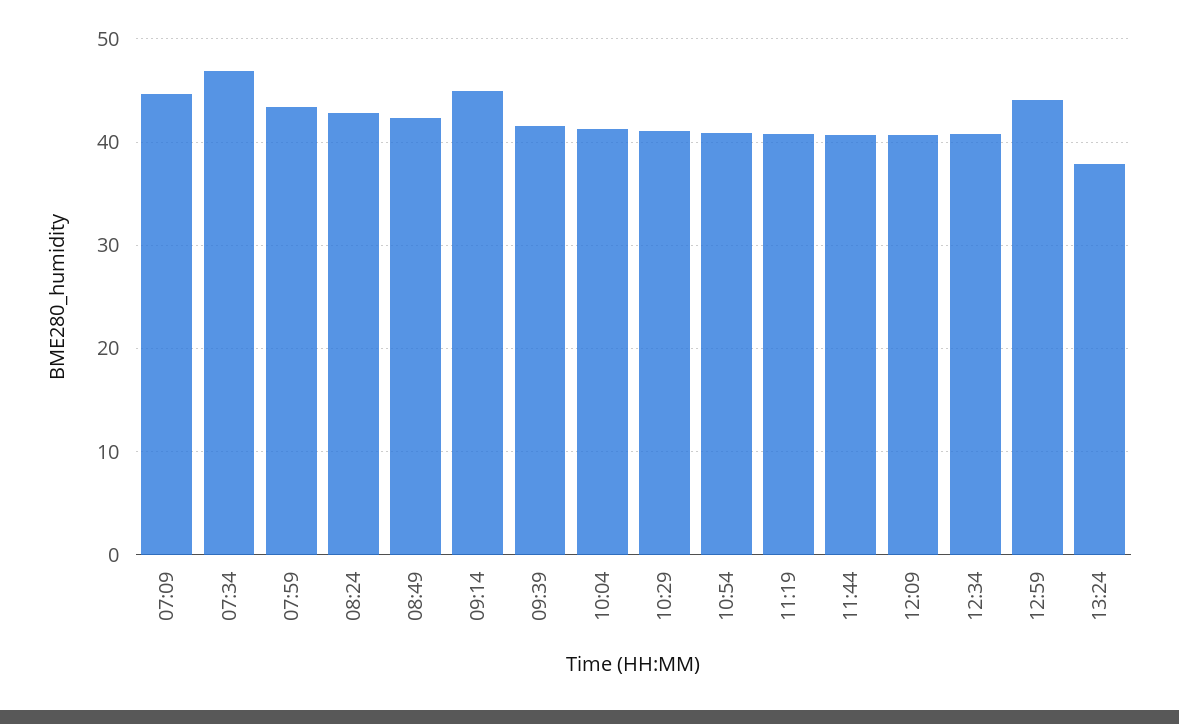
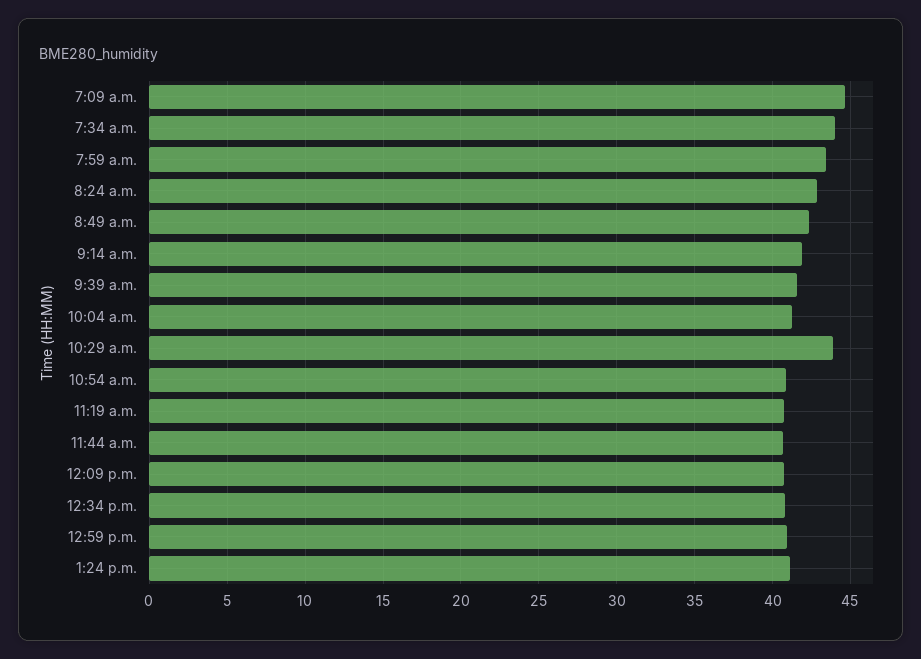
07:34: 47 -> 44
09:14: 45 -> 42
10:29: 41 -> 44
12:59: 44 -> 41
13:24: 38 -> 41

